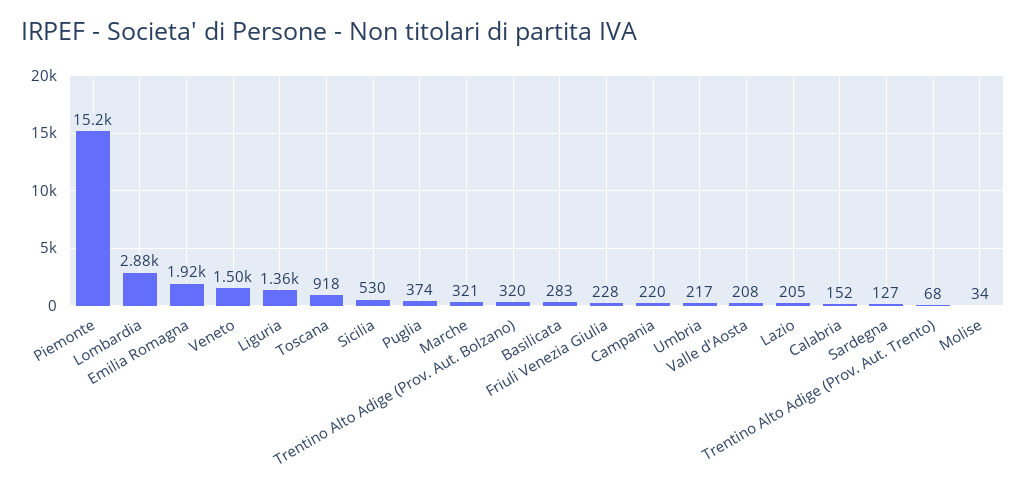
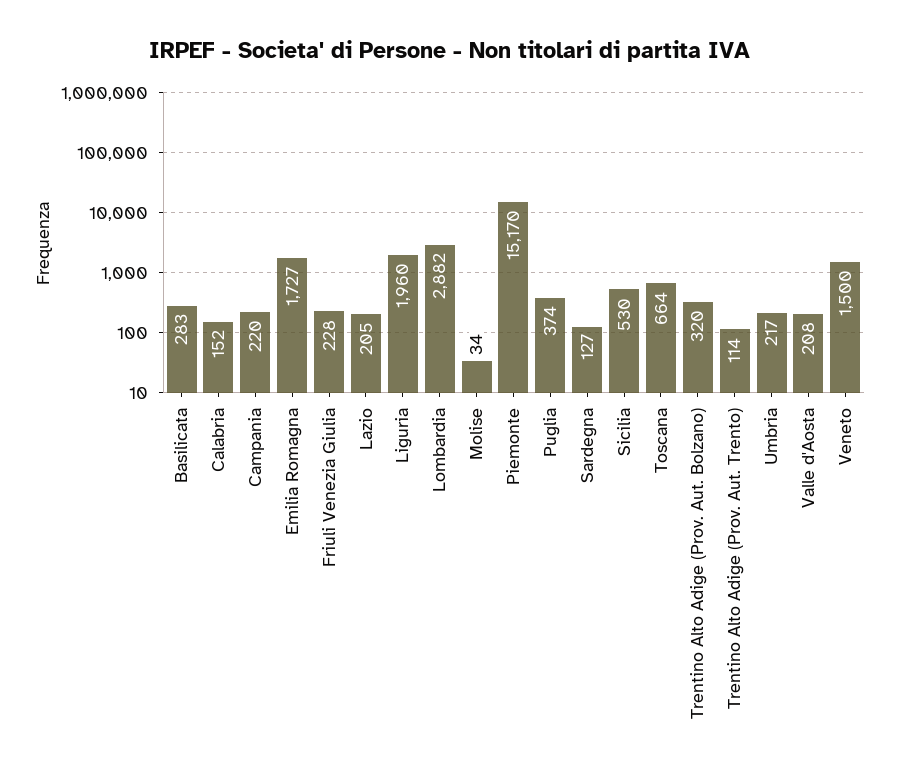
Emilia Romagna: 1920 -> 1727
Liguria: 1360 -> 1960
Toscana: 918 -> 664
Marche: 321 -> none
Trentino Alto Adige (Prov. Aut. Trento): 68 -> 114

